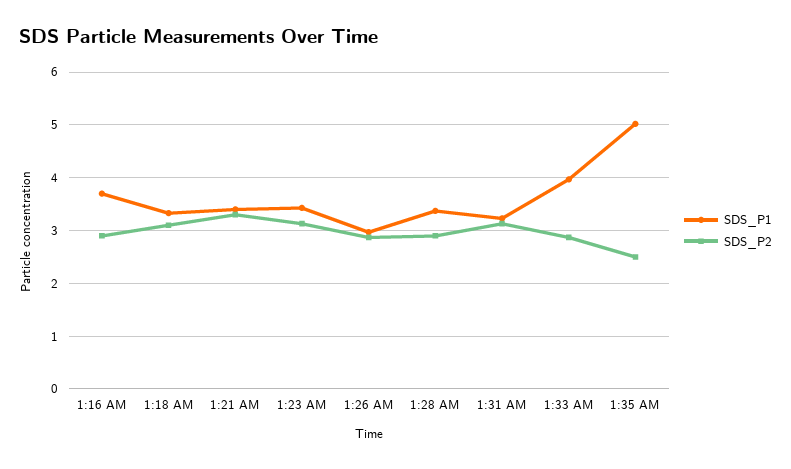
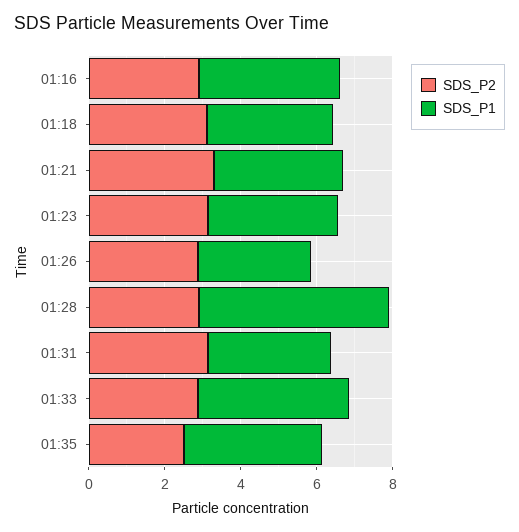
SDS_P1, 1:28 AM: 3.4 -> 5
SDS_P1, 1:35 AM: 5 -> 3.5

